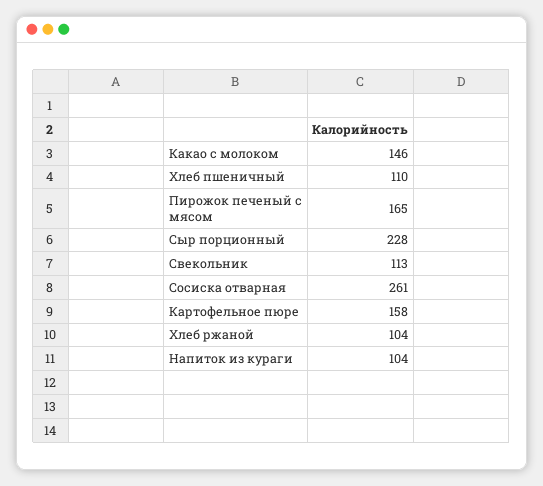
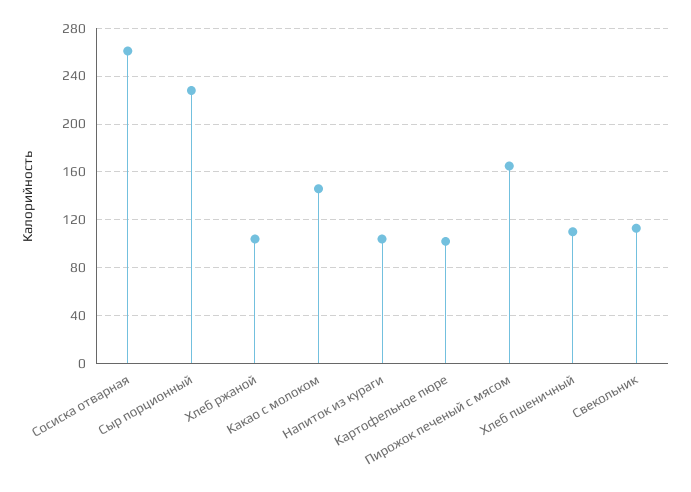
Картофельное пюре: 158 -> 100

